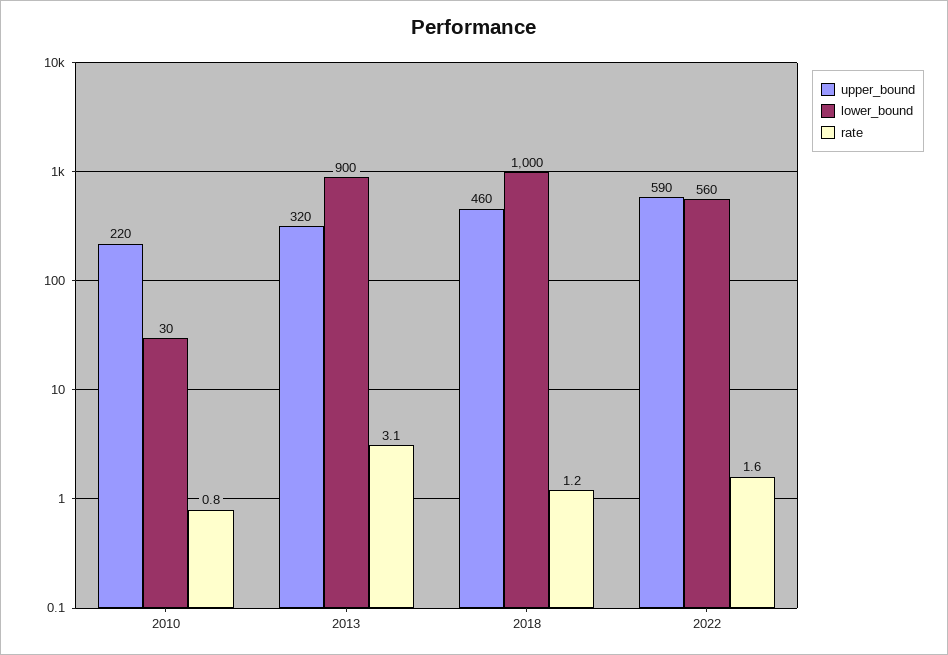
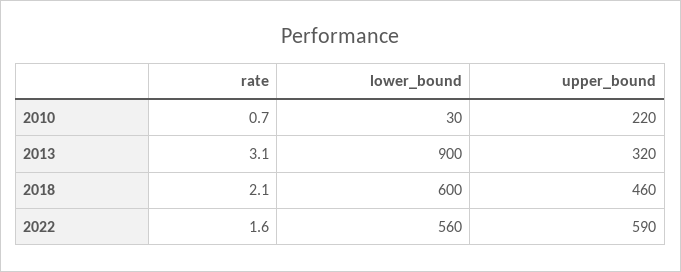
rate, 2010: 0.8 -> 0.7
lower_bound, 2018: 1000 -> 600
rate, 2018: 1.2 -> 2.1

